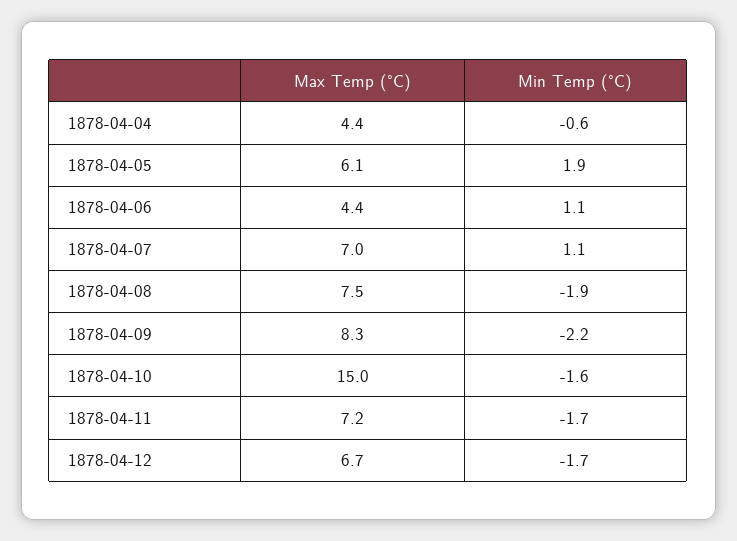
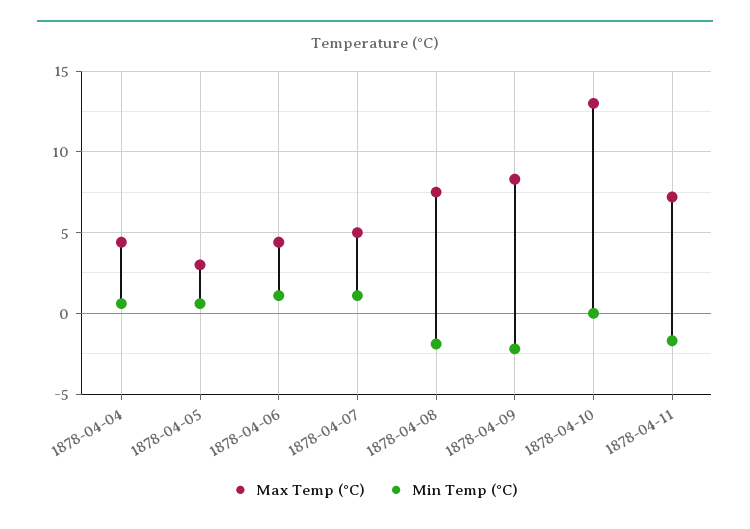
Min Temp (°C), 1878-04-04: -0.6 -> 0.5
Max Temp (°C), 1878-04-05: 6.1 -> 3
Min Temp (°C), 1878-04-05: 1.9 -> 0.5
Max Temp (°C), 1878-04-07: 7 -> 5
Max Temp (°C), 1878-04-10: 15 -> 13
Min Temp (°C), 1878-04-10: -1.6 -> 0
Max Temp (°C), 1878-04-12: 6.7 -> none
Min Temp (°C), 1878-04-12: -1.7 -> none

